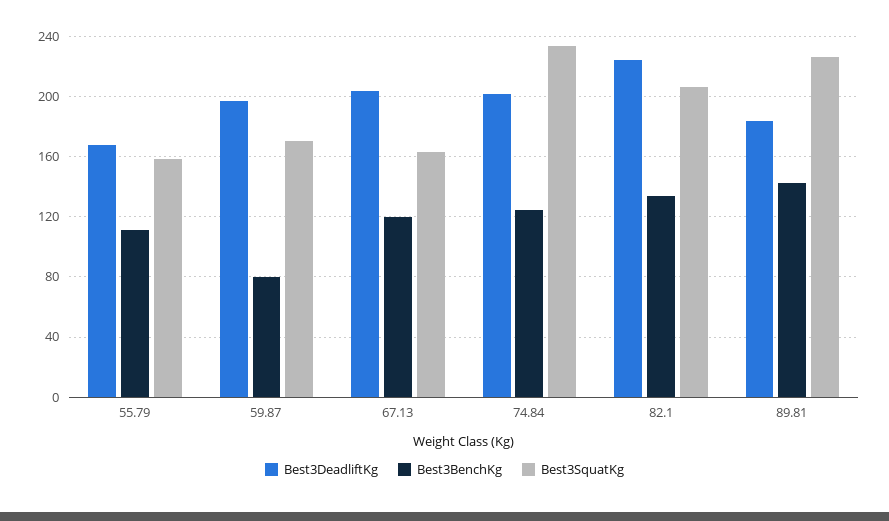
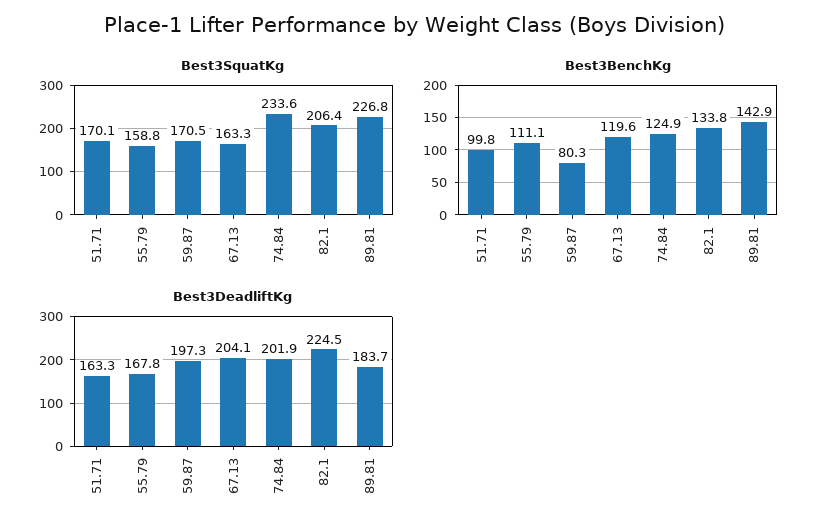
Best3SquatKg, 51.71: none -> 170.1
Best3BenchKg, 51.71: none -> 99.8
Best3DeadliftKg, 51.71: none -> 163.3

